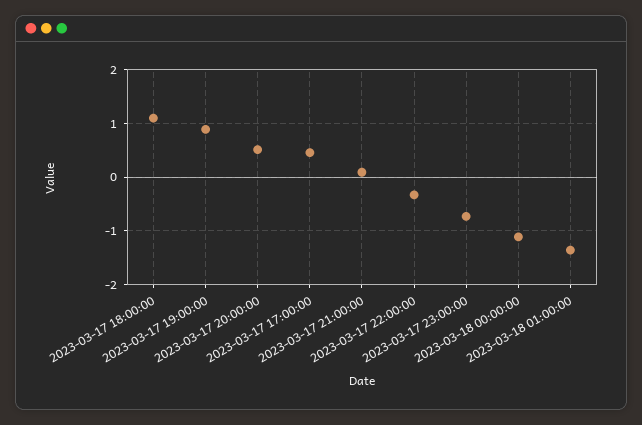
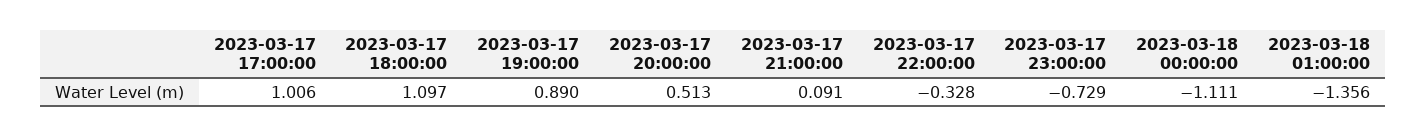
2023-03-17 17:00:00: 0.4 -> 1.006

